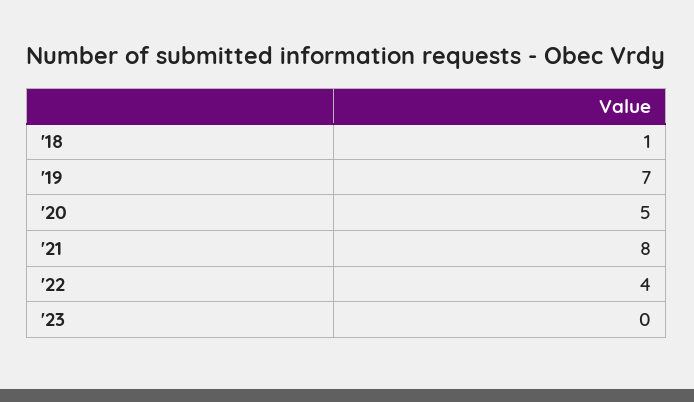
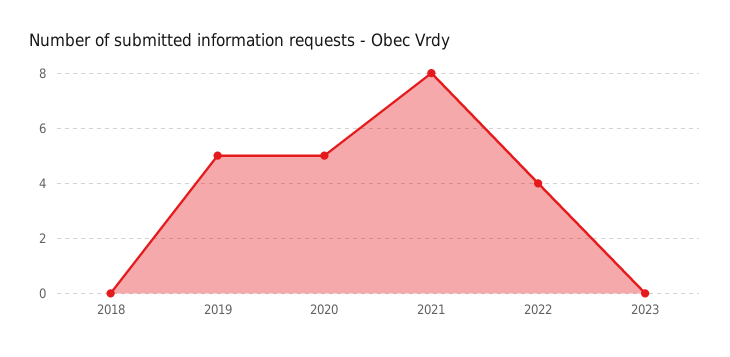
'18: 1 -> 0
'19: 7 -> 5

